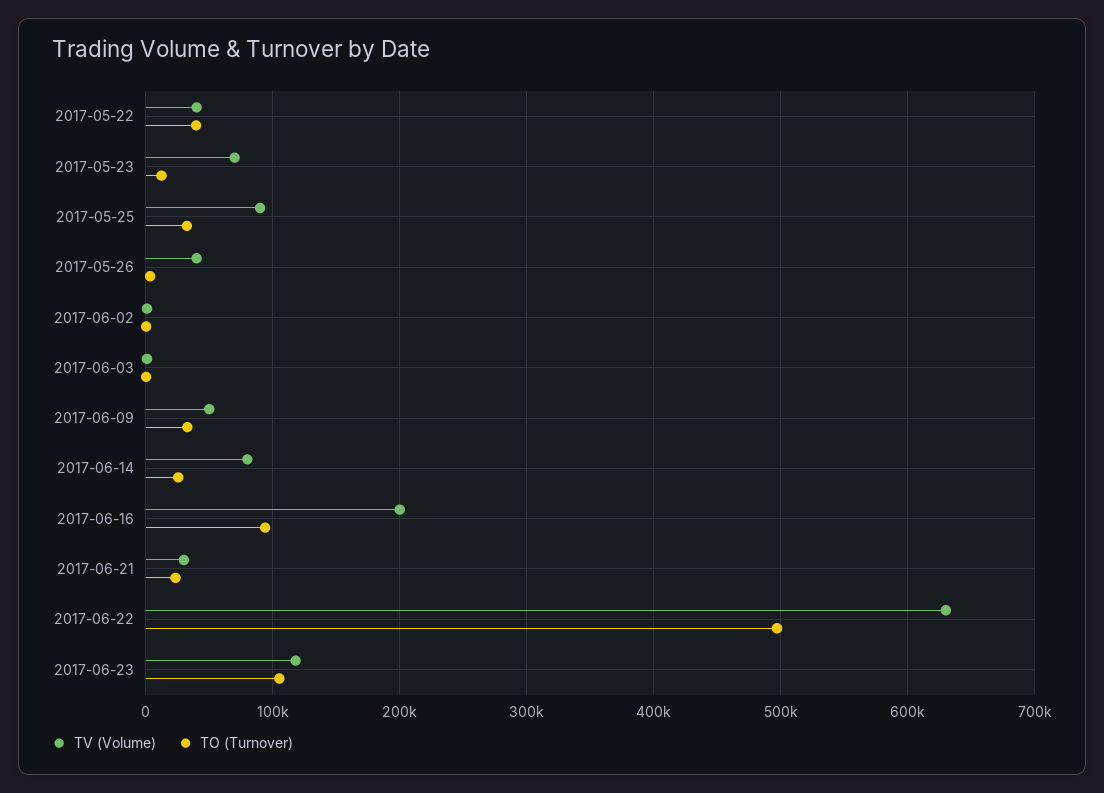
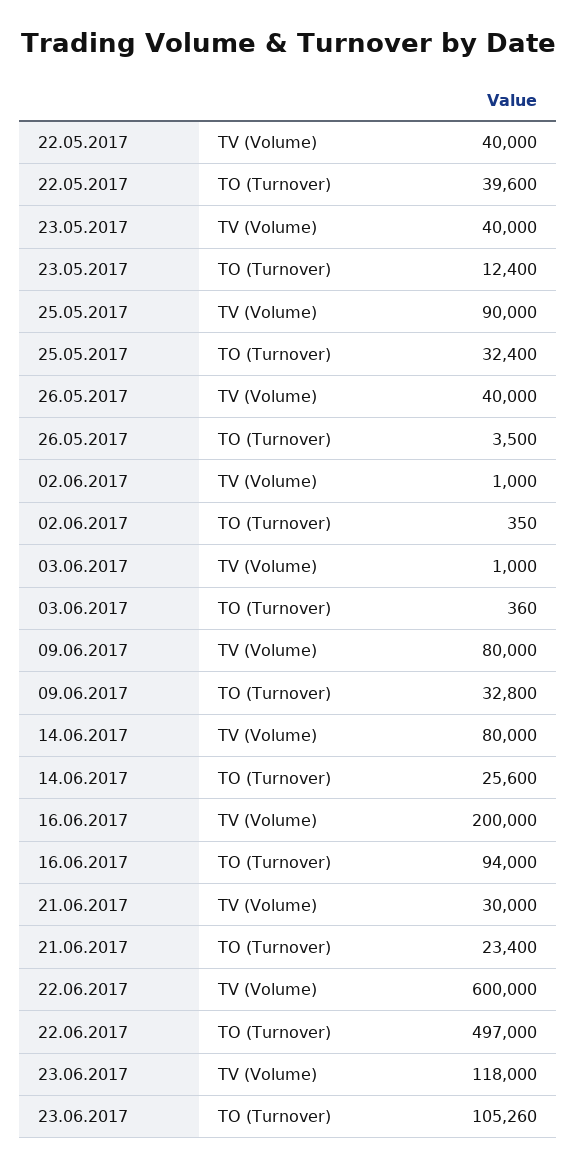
TV (Volume), 2017-05-23: 70000 -> 40000
TV (Volume), 2017-06-09: 50000 -> 80000
TV (Volume), 2017-06-22: 630000 -> 600000

